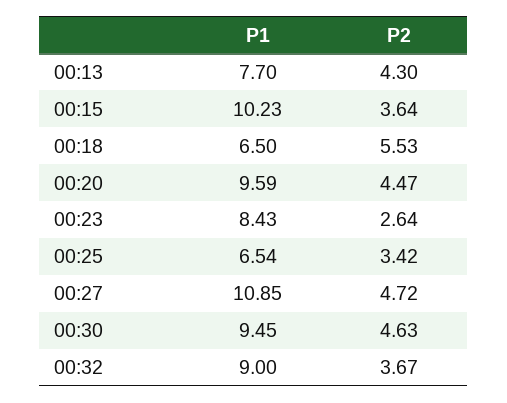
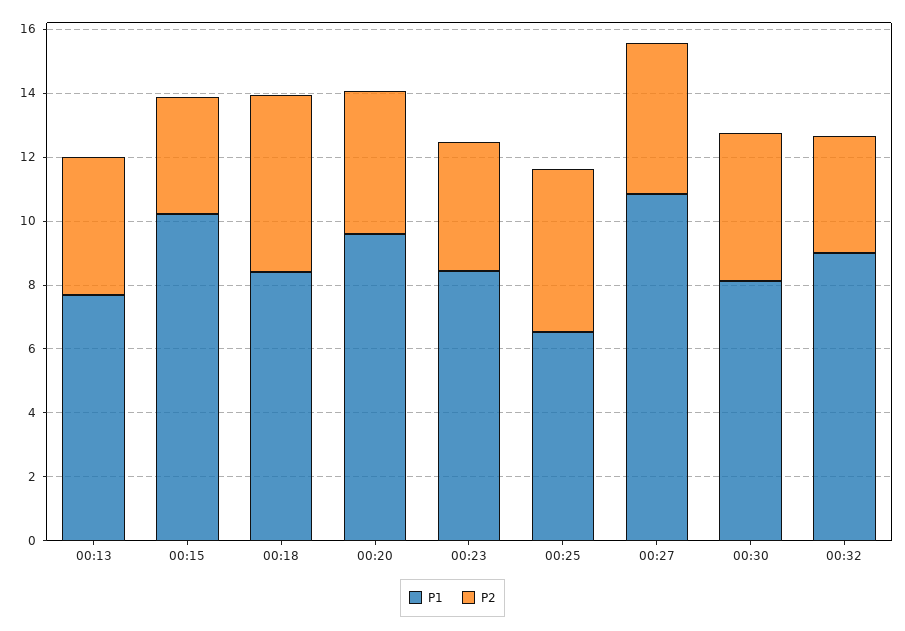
P1, 00:18: 6.5 -> 8.5
P2, 00:23: 2.64 -> 4
P2, 00:25: 3.42 -> 5
P1, 00:30: 9.45 -> 8

